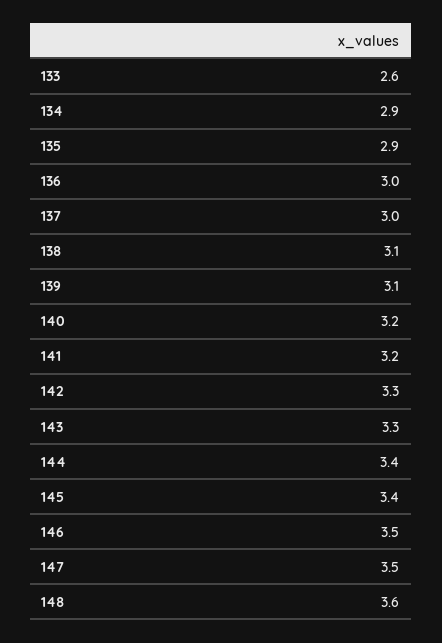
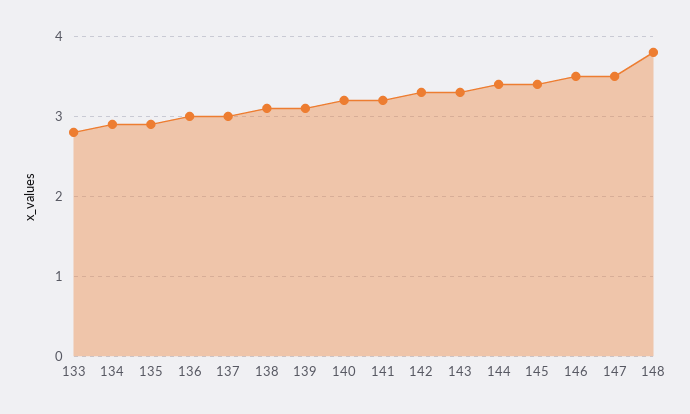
133: 2.6 -> 2.8
148: 3.6 -> 3.8

